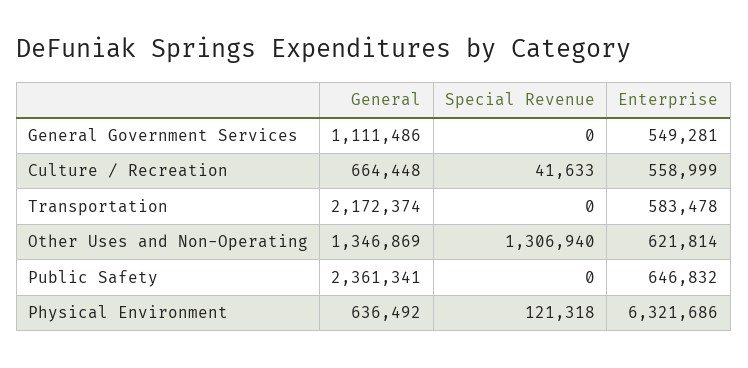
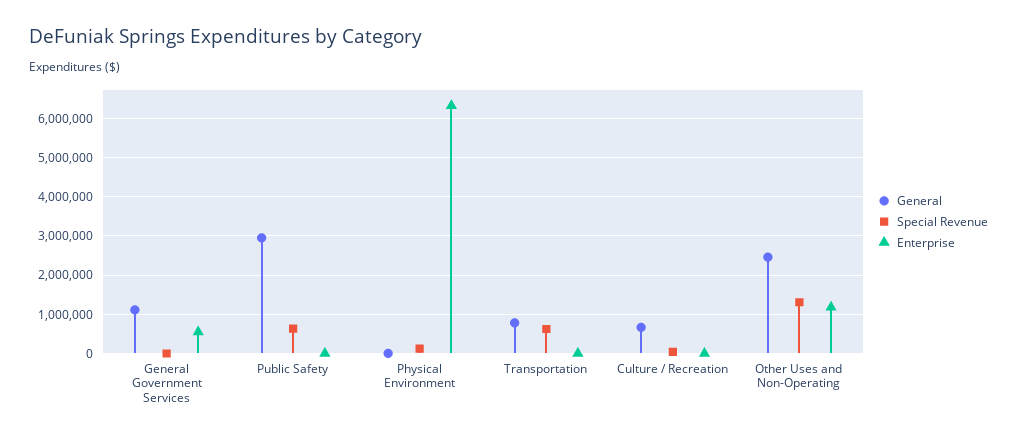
Enterprise, Culture / Recreation: 558999 -> 0
General, Transportation: 2172374 -> 800000
Special Revenue, Transportation: 0 -> 600000
Enterprise, Transportation: 583478 -> 0
General, Other Uses and Non-Operating: 1346869 -> 2400000
Enterprise, Other Uses and Non-Operating: 621814 -> 1200000
General, Public Safety: 2361341 -> 3000000
Special Revenue, Public Safety: 0 -> 600000
Enterprise, Public Safety: 646832 -> 0
General, Physical Environment: 636492 -> 0

